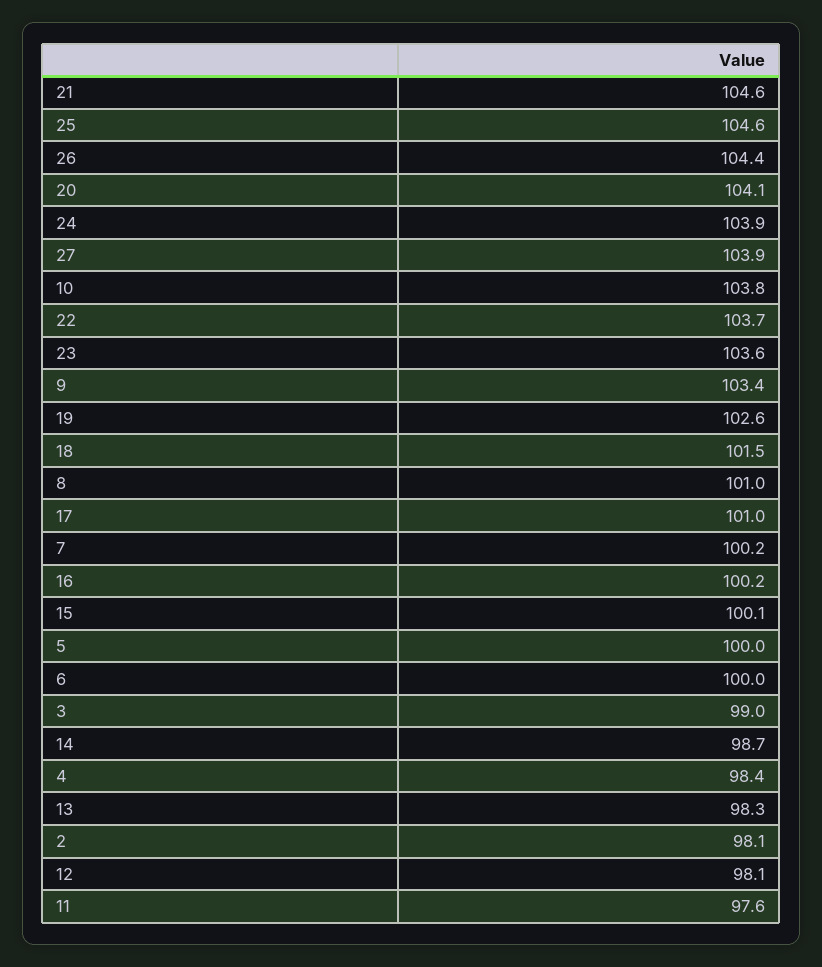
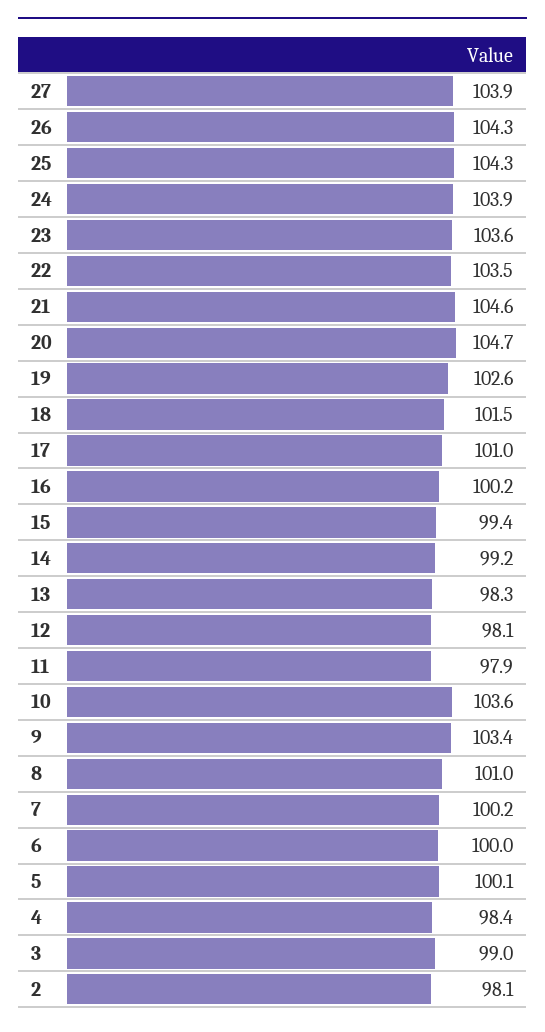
25: 104.6 -> 104.3
26: 104.4 -> 104.3
20: 104.1 -> 104.7
10: 103.8 -> 103.6
22: 103.7 -> 103.5
15: 100.1 -> 99.4
5: 100 -> 100.1
14: 98.7 -> 99.2
11: 97.6 -> 97.9

